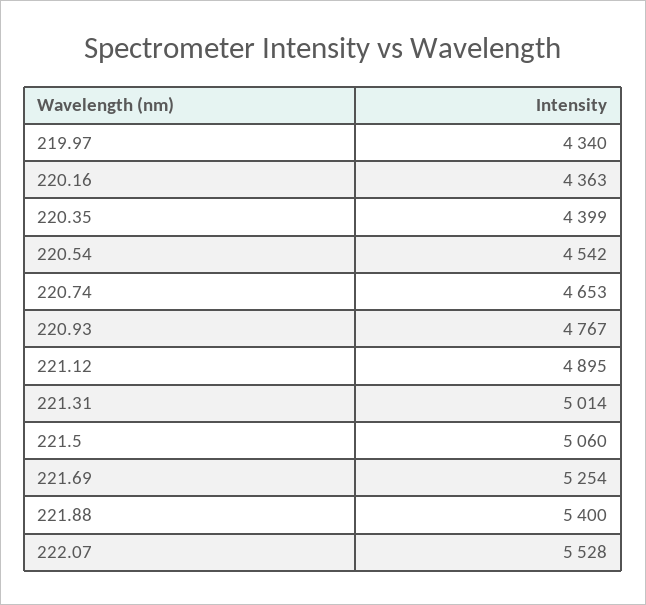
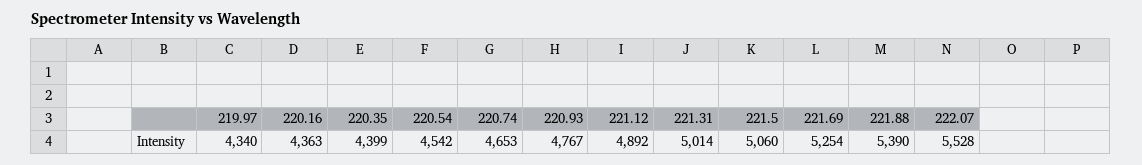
221.12: 4895 -> 4892
221.88: 5400 -> 5390

